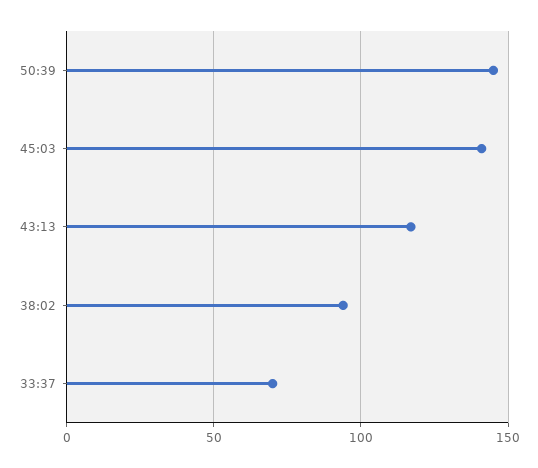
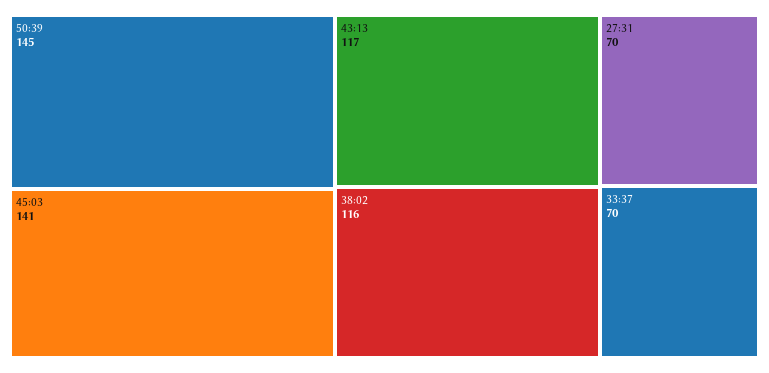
38:02: 95 -> 116
27:31: none -> 70

